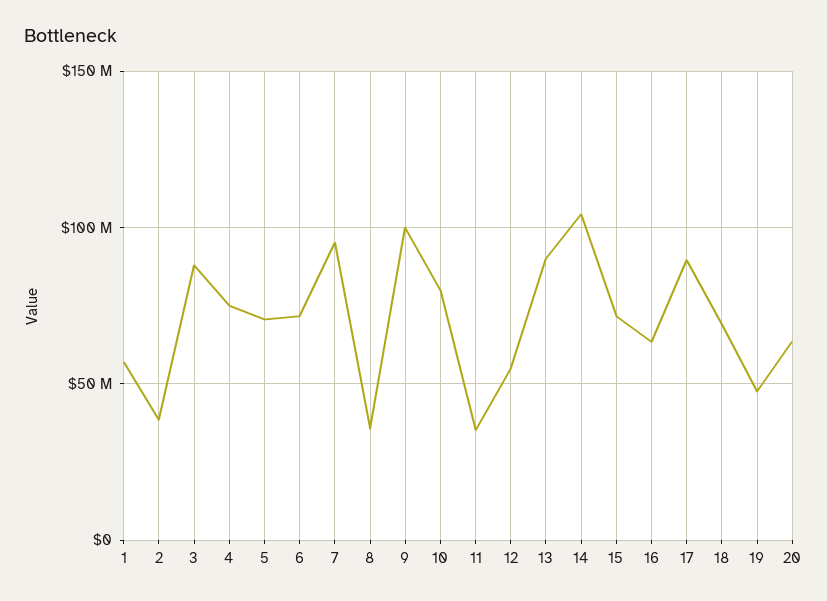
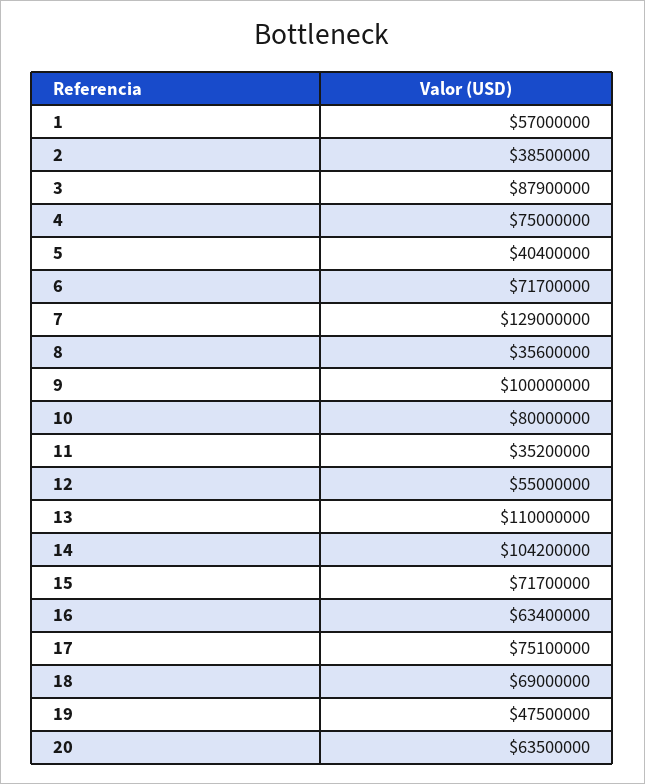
5: 70000000 -> 40400000
7: 95000000 -> 129000000
13: 90000000 -> 110000000
17: 90000000 -> 75100000

